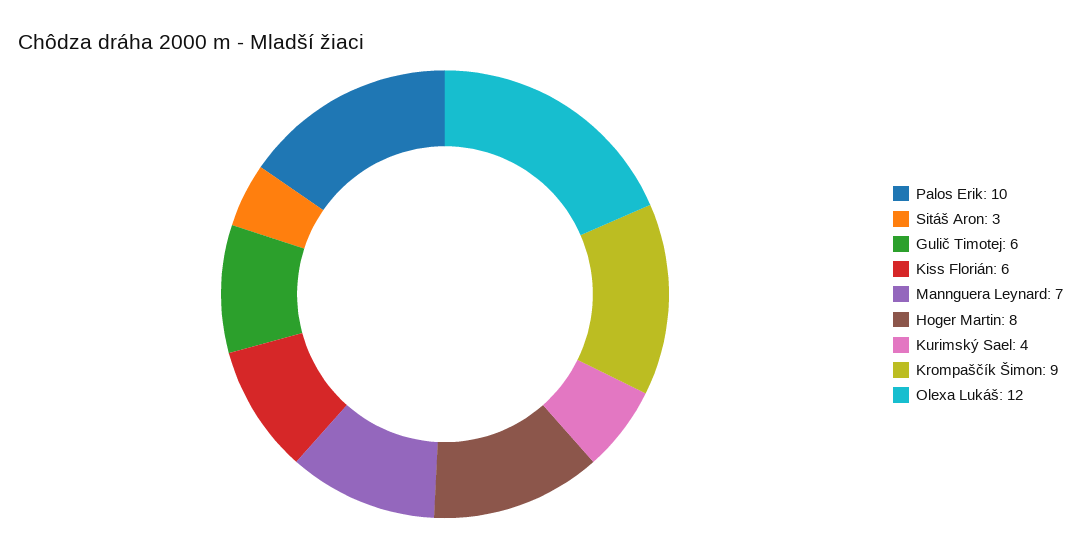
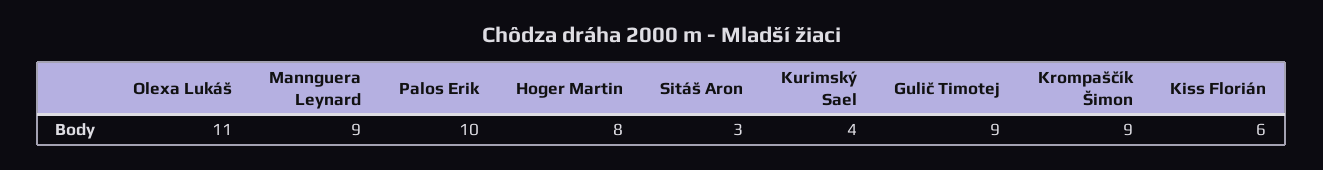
Gulič Timotej: 6 -> 9
Mannguera Leynard: 7 -> 9
Olexa Lukáš: 12 -> 11

